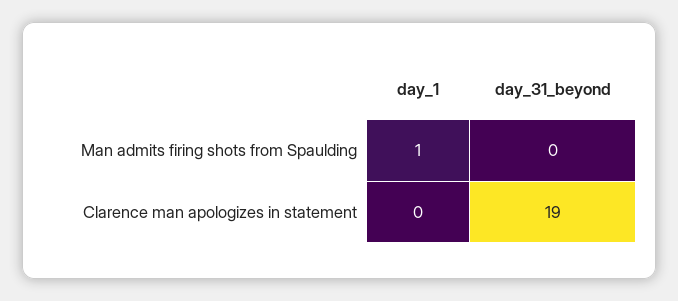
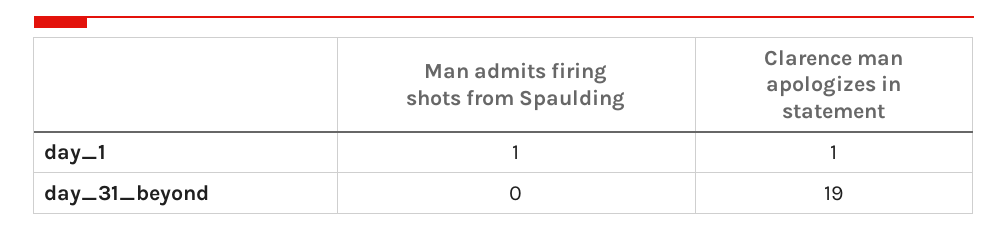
day_1, Clarence man apologizes in statement: 0 -> 1

